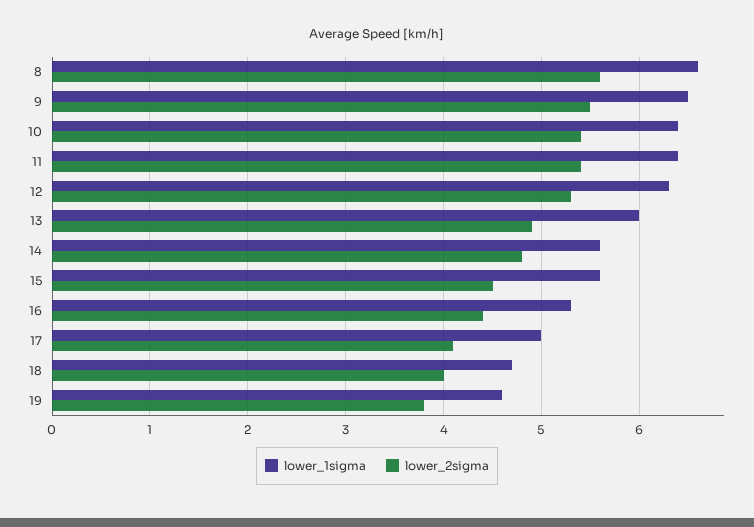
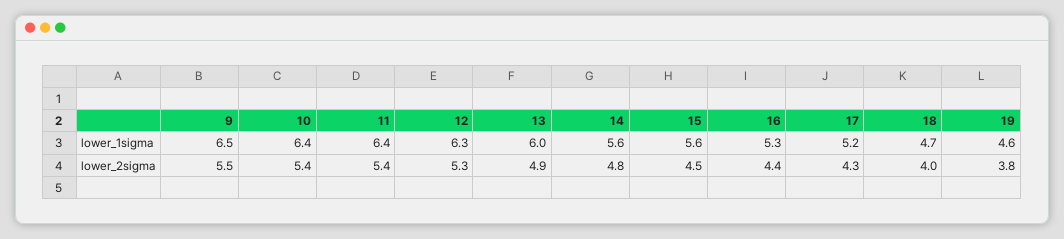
lower_1sigma, 8: 6.6 -> none
lower_2sigma, 8: 5.6 -> none
lower_1sigma, 17: 5 -> 5.2
lower_2sigma, 17: 4.1 -> 4.3

